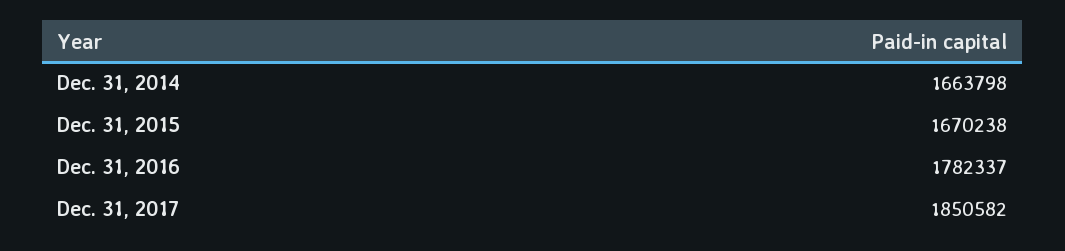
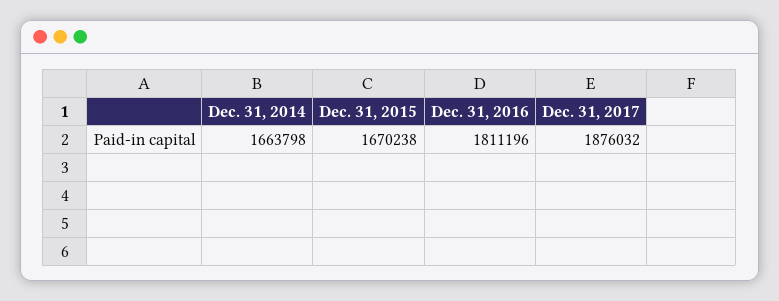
Dec. 31, 2016: 1782337 -> 1811196
Dec. 31, 2017: 1850582 -> 1876032

